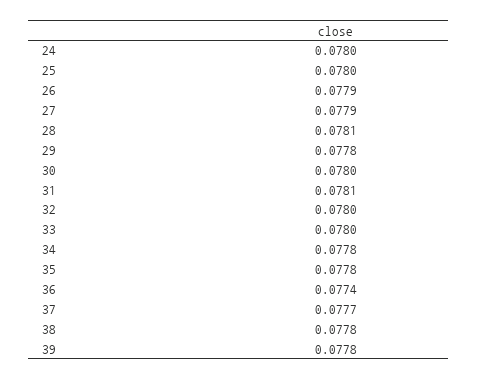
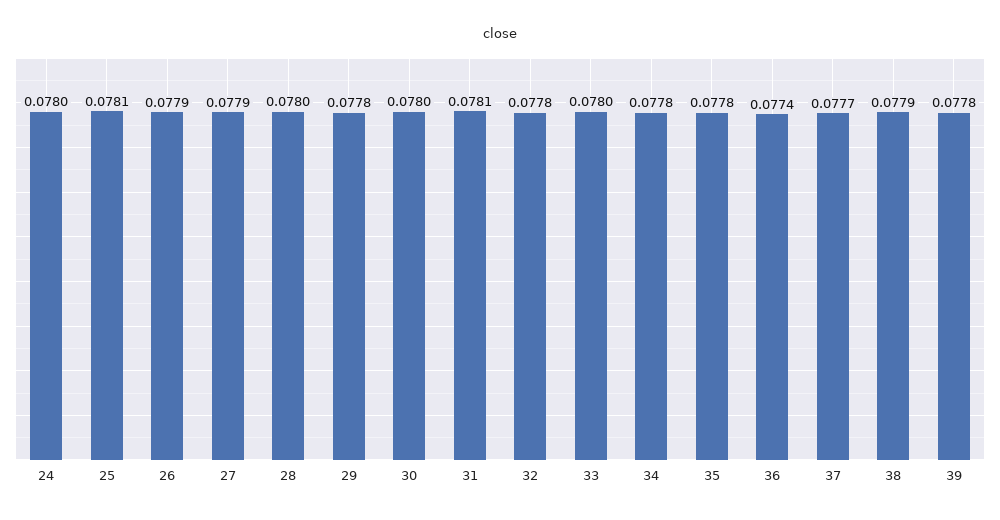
25: 0.078 -> 0.0781
28: 0.0781 -> 0.078
32: 0.078 -> 0.0778
38: 0.0778 -> 0.0779

